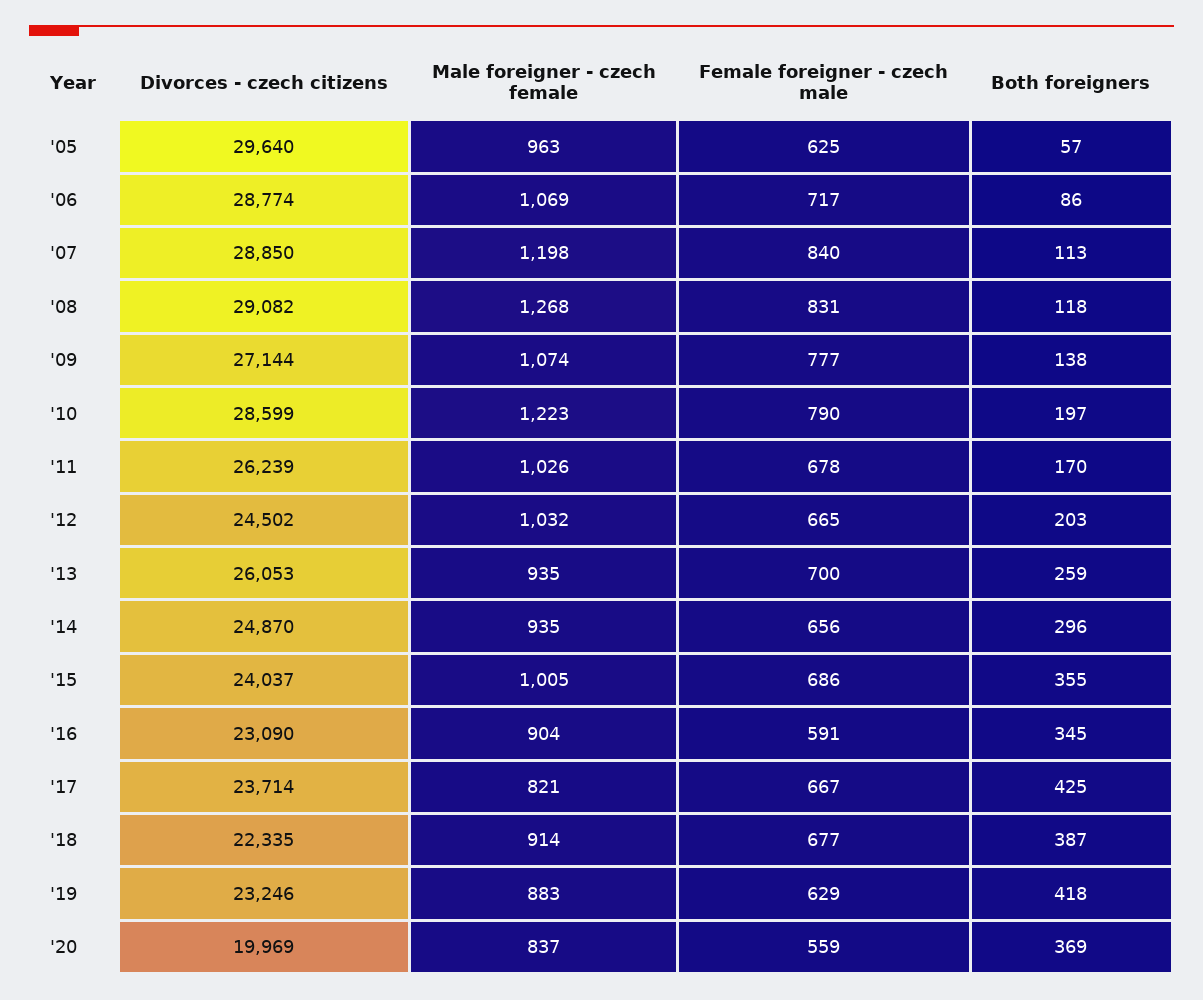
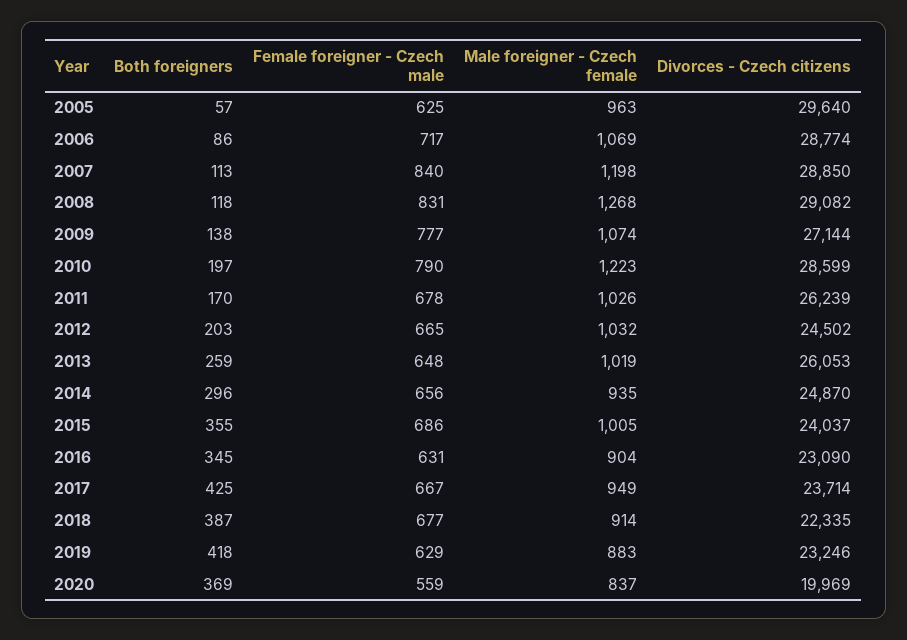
Male foreigner - czech female, '13: 935 -> 1019
Female foreigner - czech male, '13: 700 -> 648
Female foreigner - czech male, '16: 591 -> 631
Male foreigner - czech female, '17: 821 -> 949

